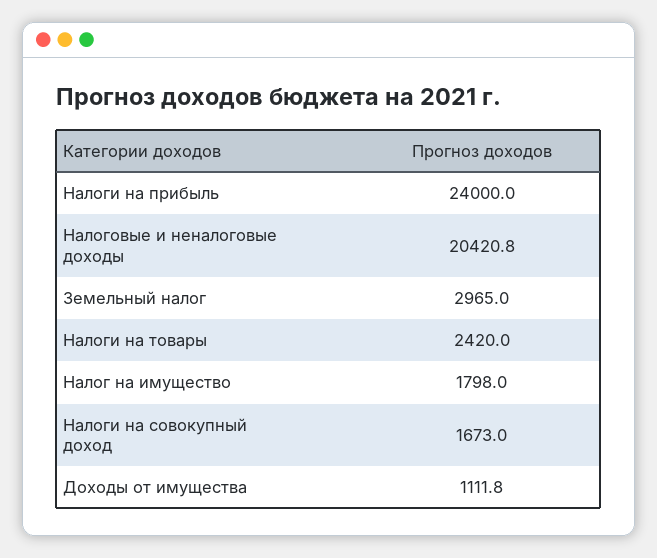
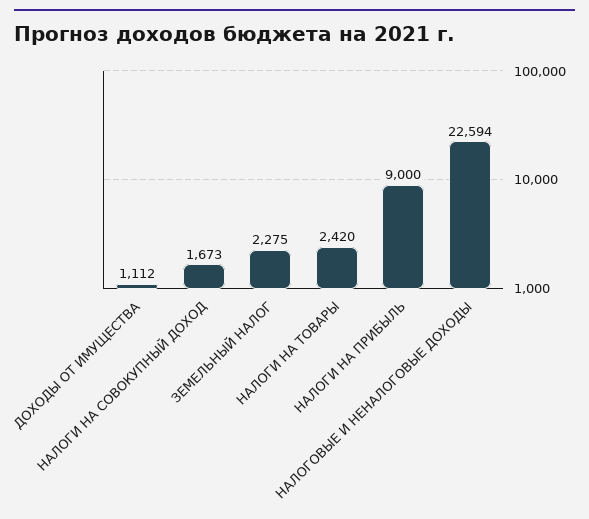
Налоги на прибыль: 24000 -> 9000
Налоговые и неналоговые доходы: 20420.8 -> 22594
Земельный налог: 2965 -> 2275
Налог на имущество: 1798 -> none

